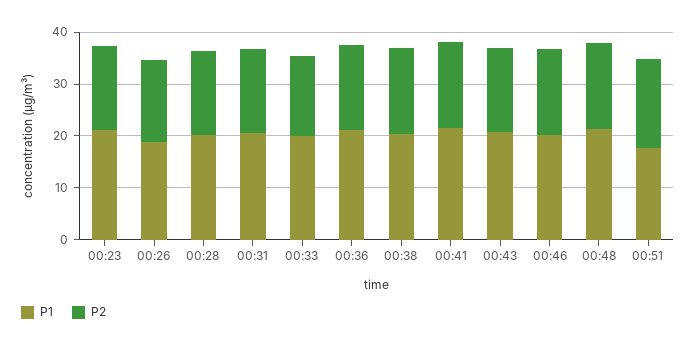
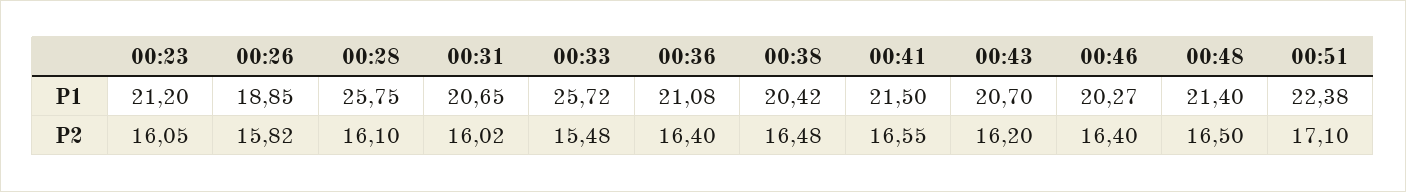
P1, 00:28: 20 -> 25.75
P1, 00:33: 20 -> 25.72
P1, 00:51: 18 -> 22.38

